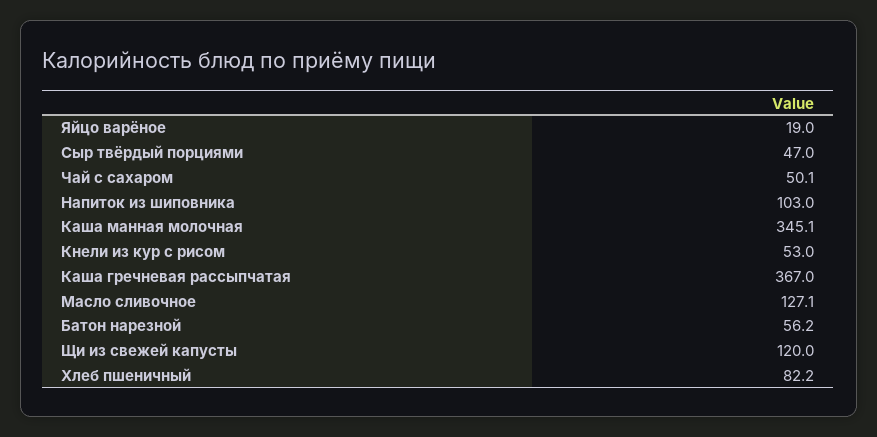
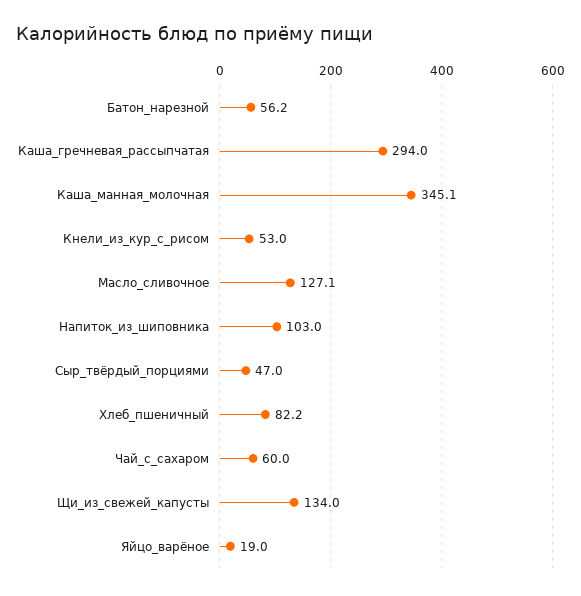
Чай с сахаром: 50.1 -> 60
Каша гречневая рассыпчатая: 367 -> 294
Щи из свежей капусты: 120 -> 134

